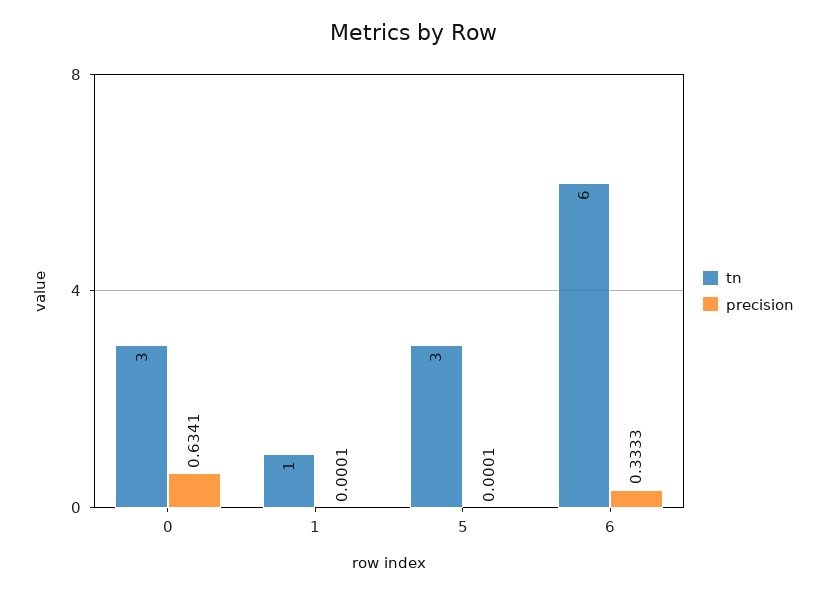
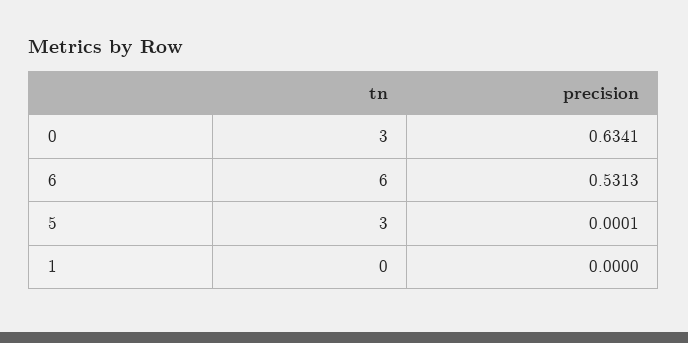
tn, 1: 1 -> 0
precision, 1: 0.0001 -> 0
precision, 6: 0.3333 -> 0.5313

